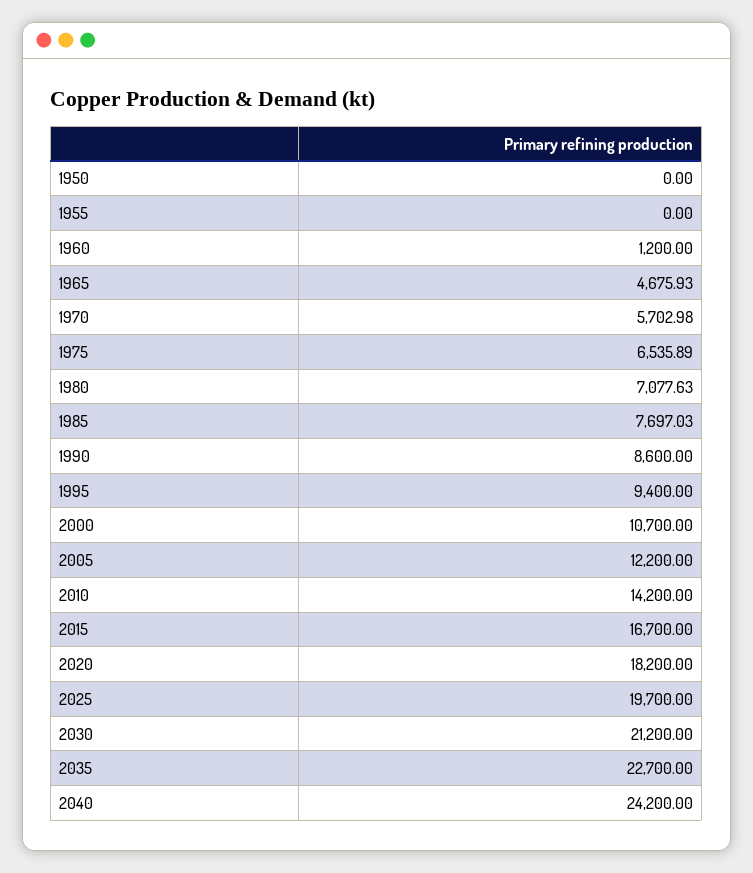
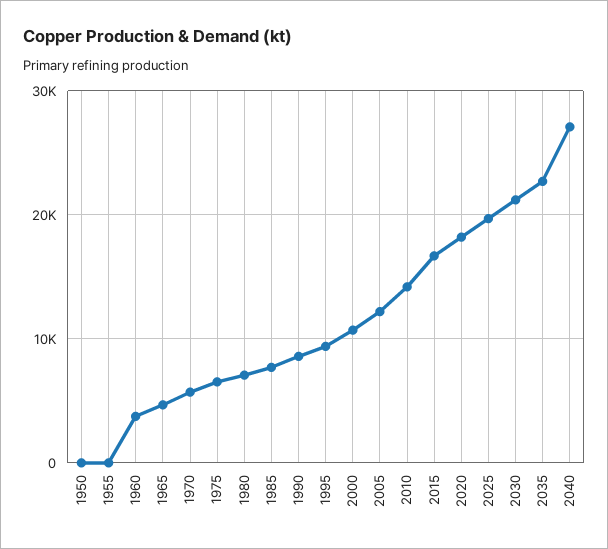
1960: 1200 -> 4000
2040: 24200 -> 27000

